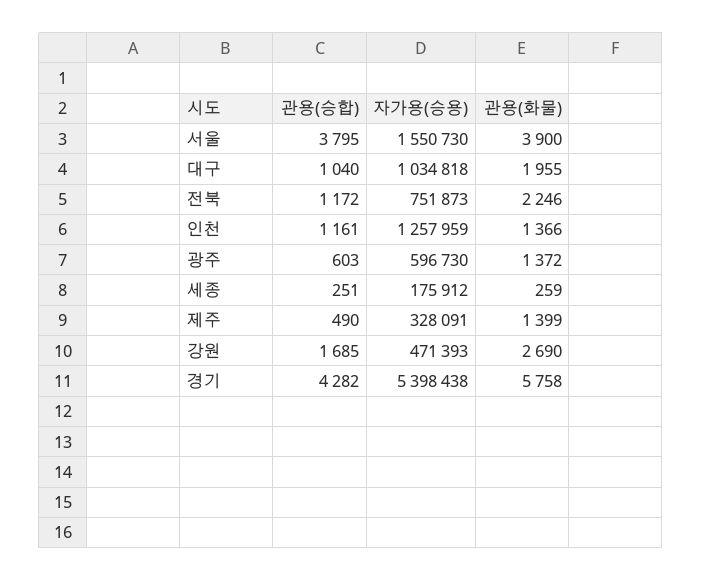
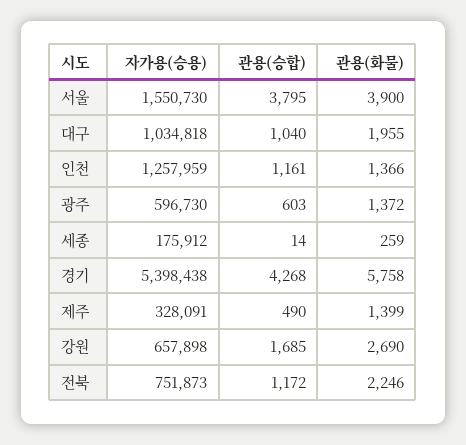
관용(승합), 세종: 251 -> 14
자가용(승용), 강원: 471393 -> 657898
관용(승합), 경기: 4282 -> 4268

